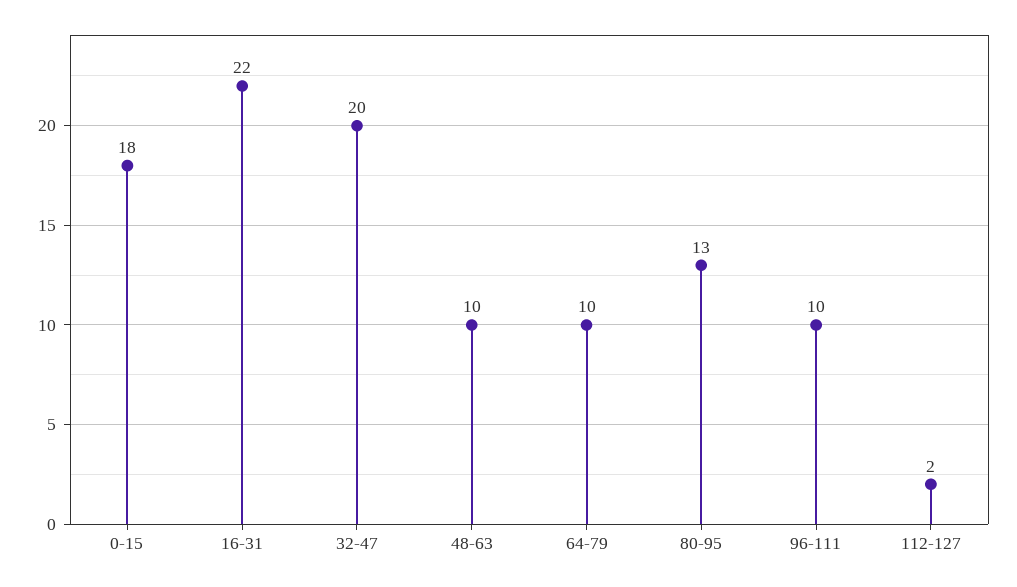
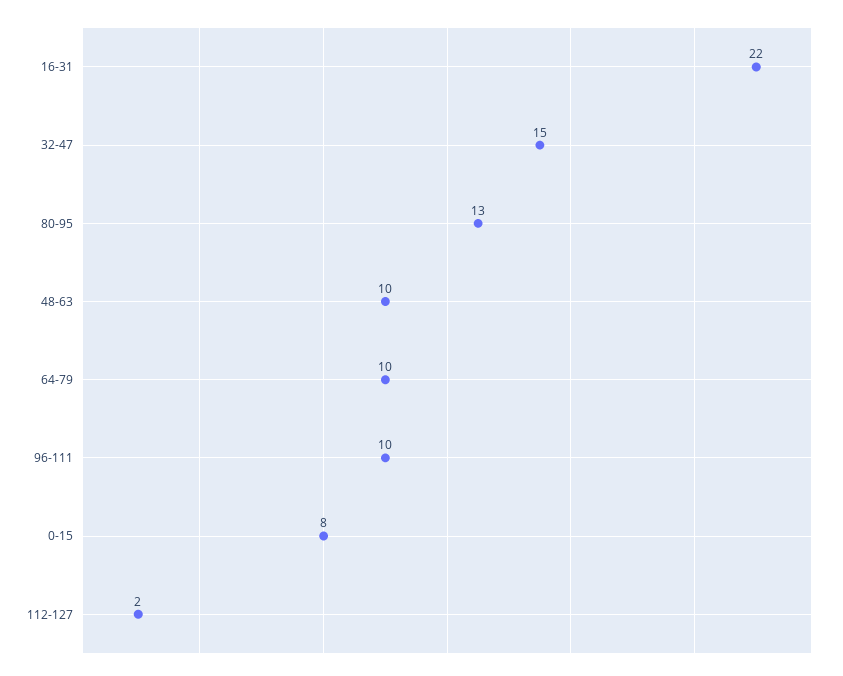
0-15: 18 -> 8
32-47: 20 -> 15

